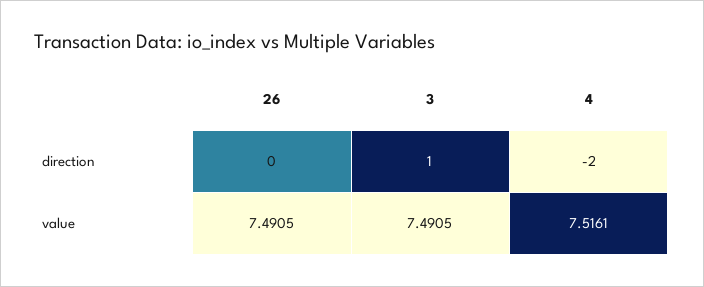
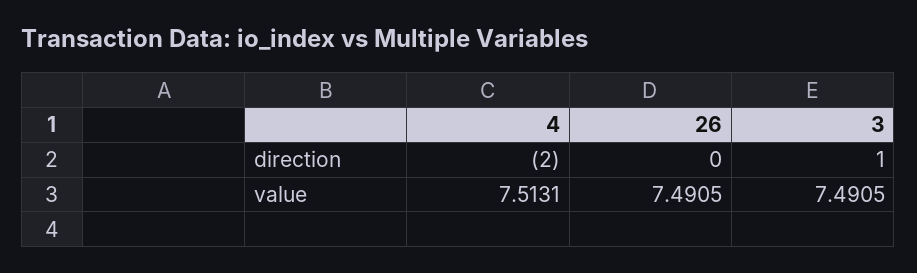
4, value: 7.5161 -> 7.5131

